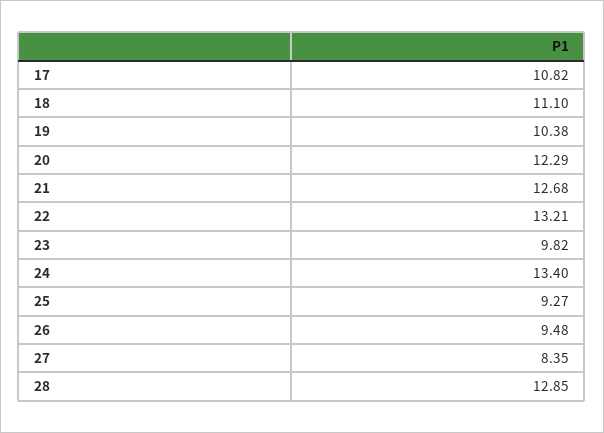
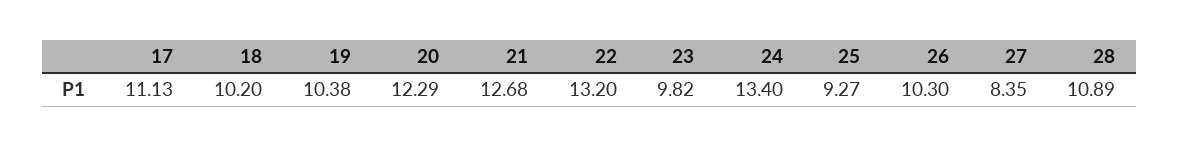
17: 10.82 -> 11.13
18: 11.1 -> 10.2
22: 13.21 -> 13.2
26: 9.48 -> 10.3
28: 12.85 -> 10.89

